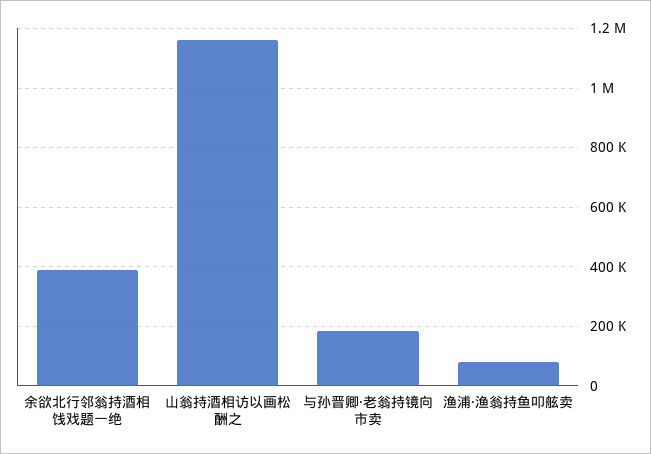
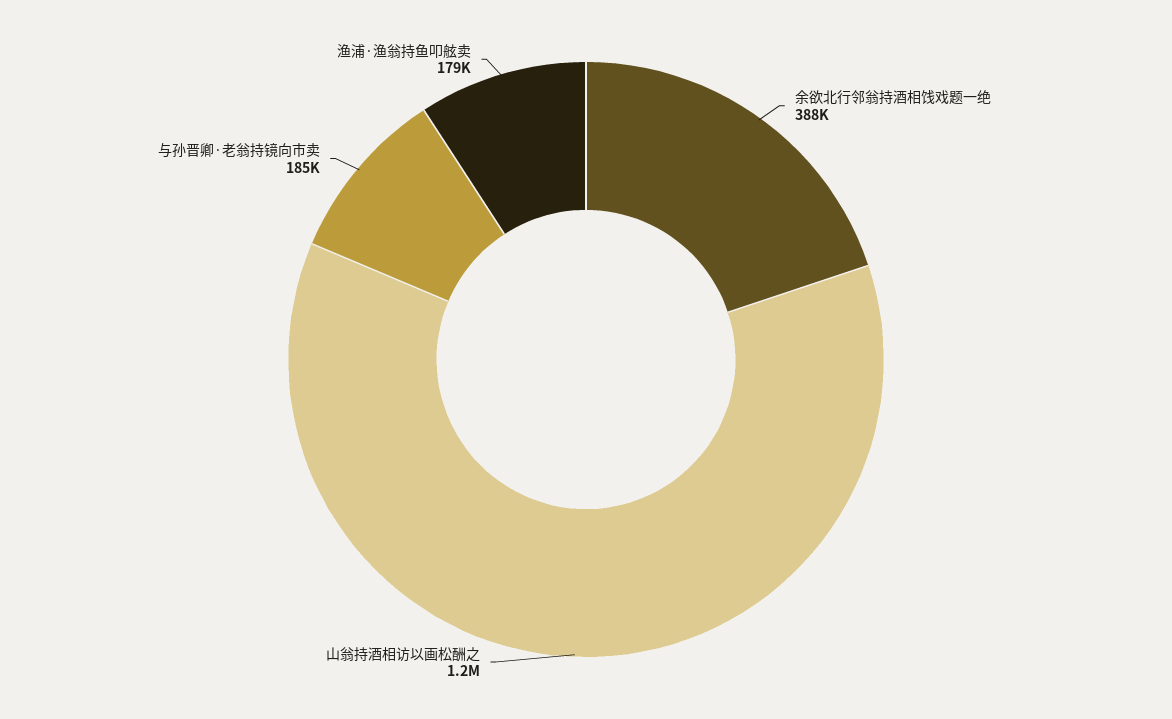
渔浦·渔翁持鱼叩舷卖: 75000 -> 179000

